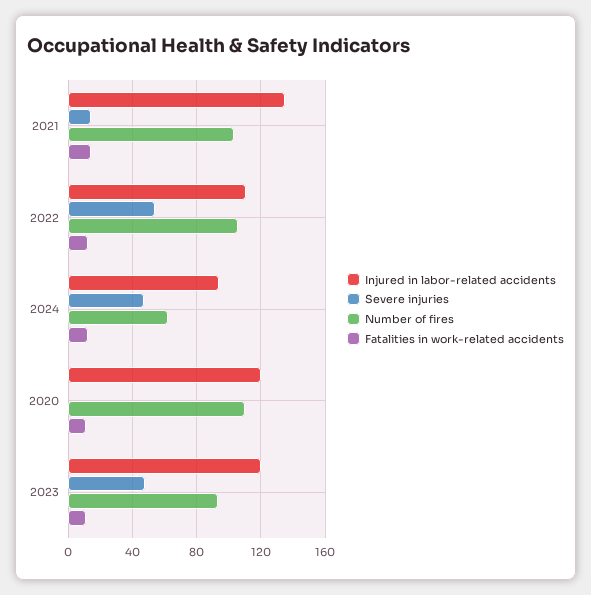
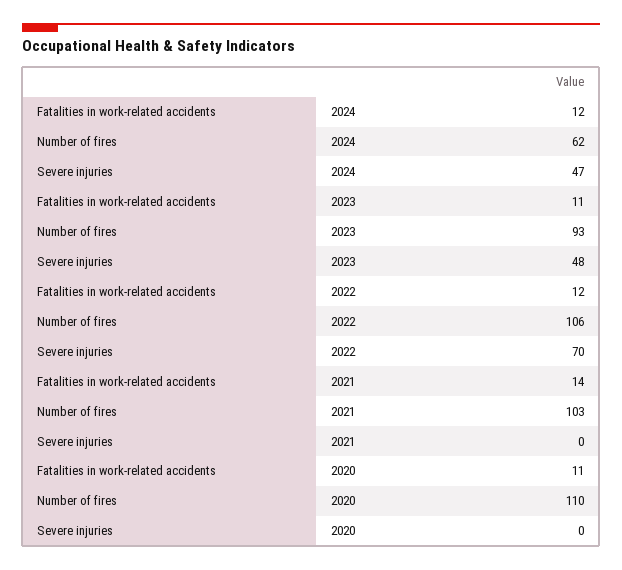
Injured in labor-related accidents, 2021: 135 -> none
Severe injuries, 2021: 15 -> 0
Injured in labor-related accidents, 2022: 110 -> none
Severe injuries, 2022: 55 -> 70
Injured in labor-related accidents, 2024: 95 -> none
Injured in labor-related accidents, 2020: 120 -> none
Injured in labor-related accidents, 2023: 120 -> none

